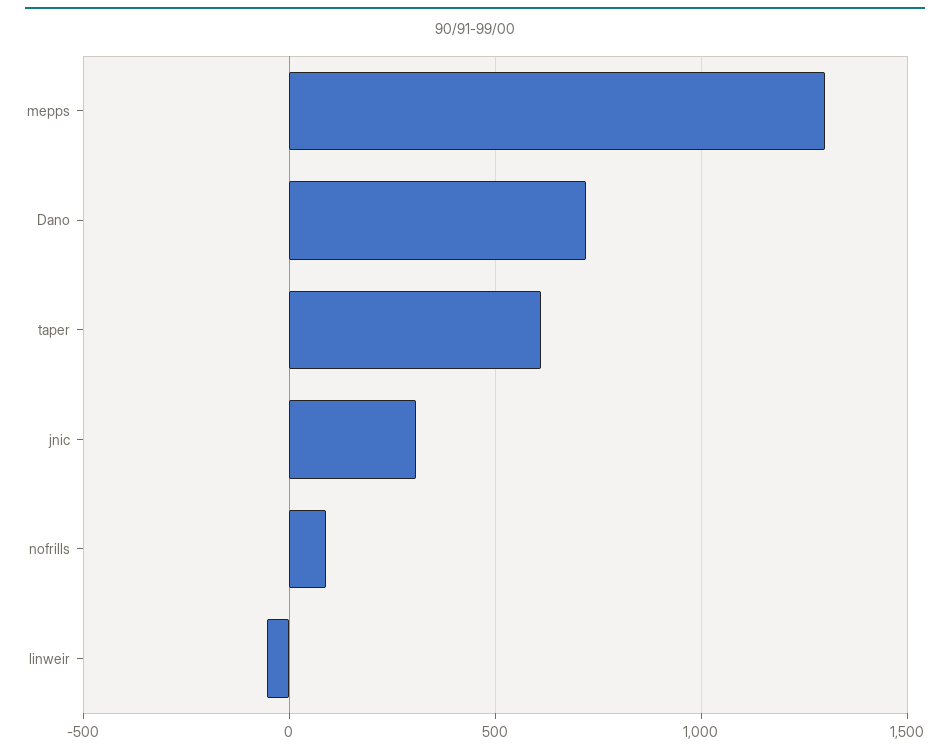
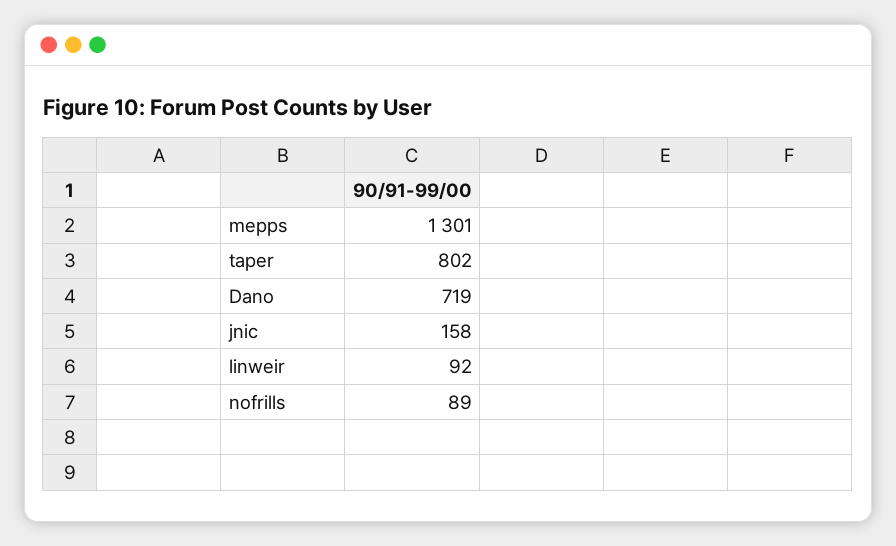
taper: 600 -> 802
jnic: 300 -> 158
linweir: -50 -> 92

